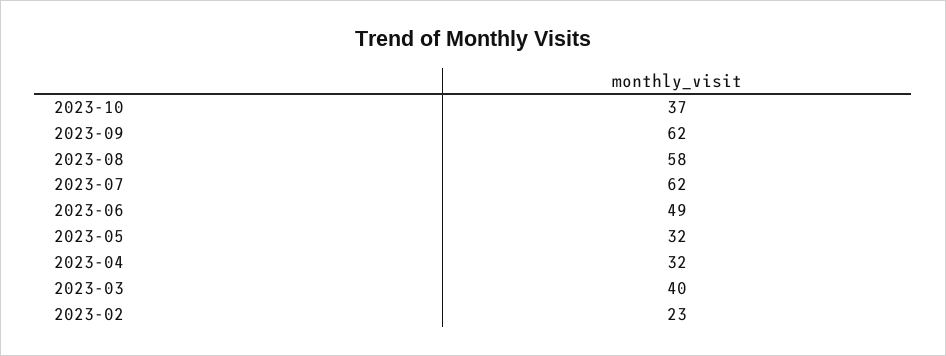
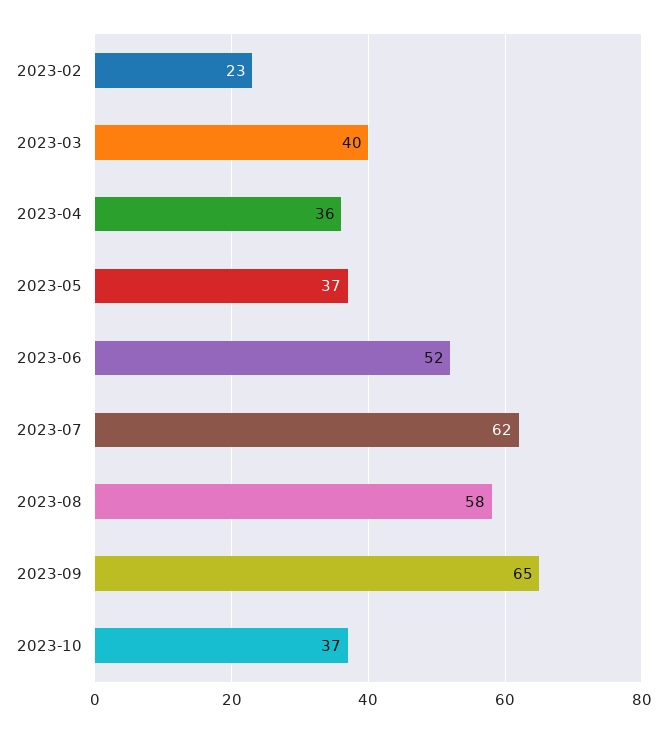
2023-09: 62 -> 65
2023-06: 49 -> 52
2023-05: 32 -> 37
2023-04: 32 -> 36

